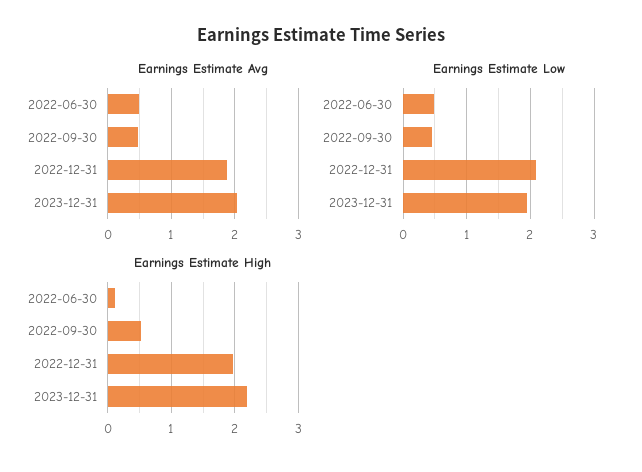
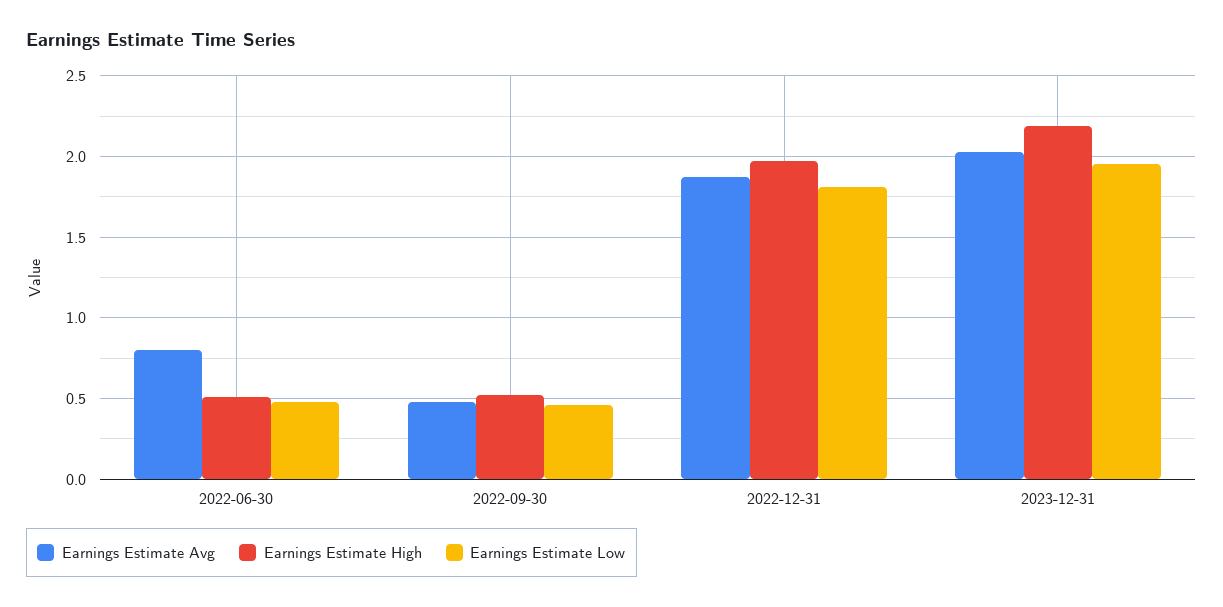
Earnings Estimate Avg, 2022-06-30: 0.5 -> 0.8
Earnings Estimate Low, 2022-12-31: 2.1 -> 1.8
Earnings Estimate High, 2022-06-30: 0.1 -> 0.5

